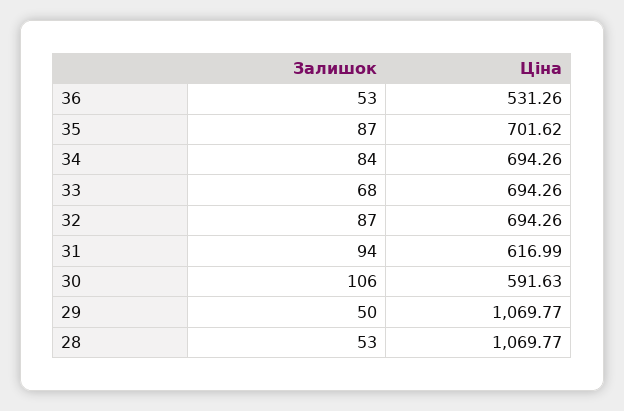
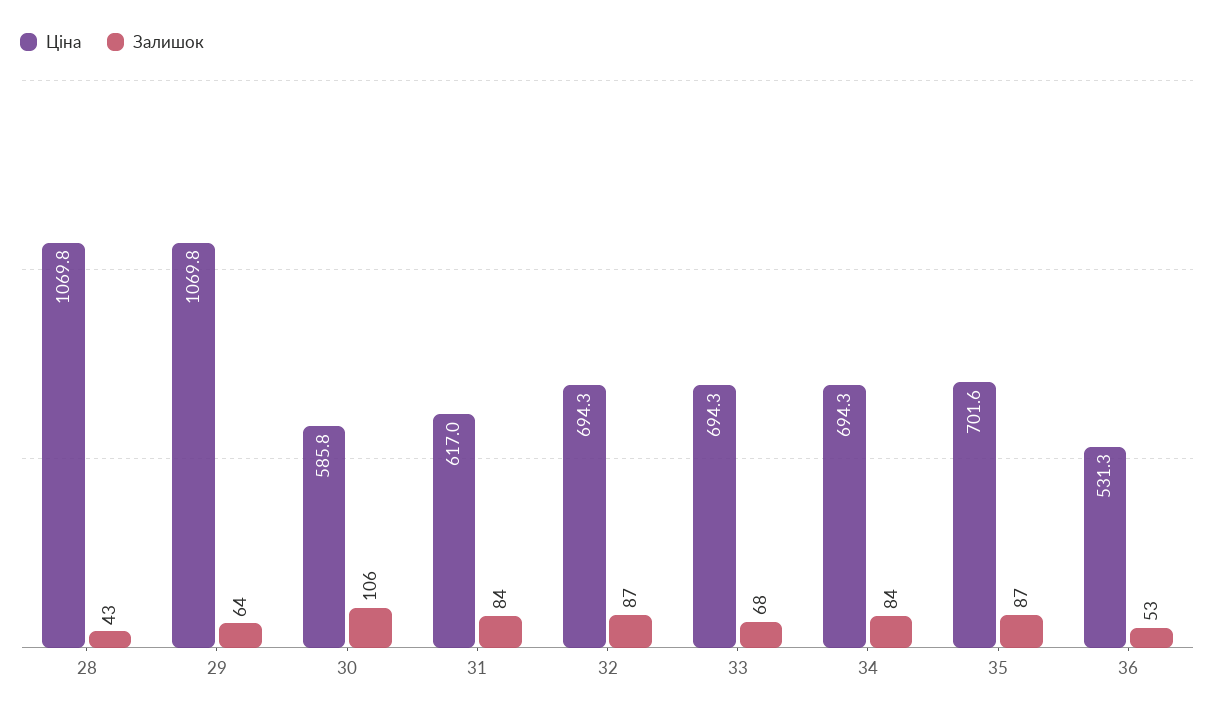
Залишок, 31: 94 -> 84
Ціна, 30: 591.63 -> 585.8
Залишок, 29: 50 -> 64
Залишок, 28: 53 -> 43

